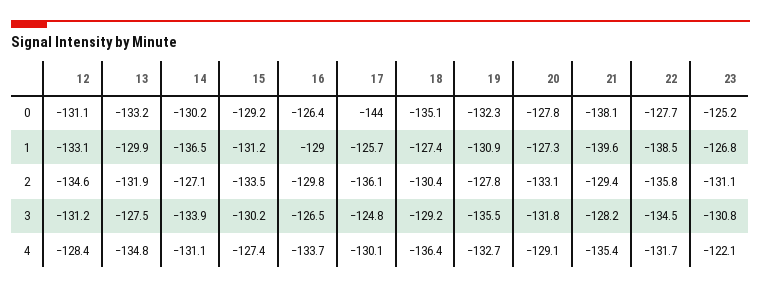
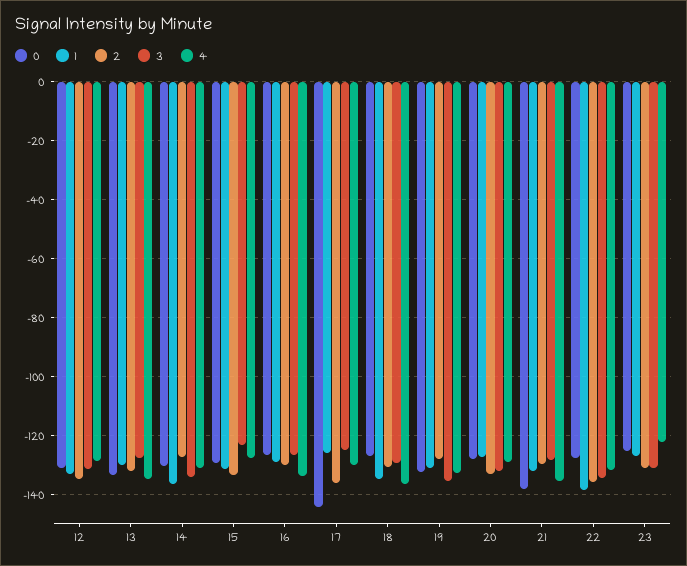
0, 18: -135.1 -> -127.5
1, 18: -127.4 -> -135
1, 21: -139.6 -> -132.5
3, 15: -130.2 -> -122.5

